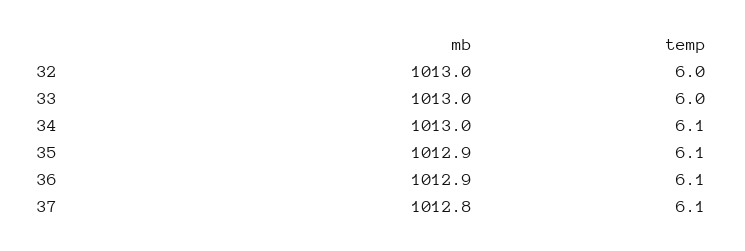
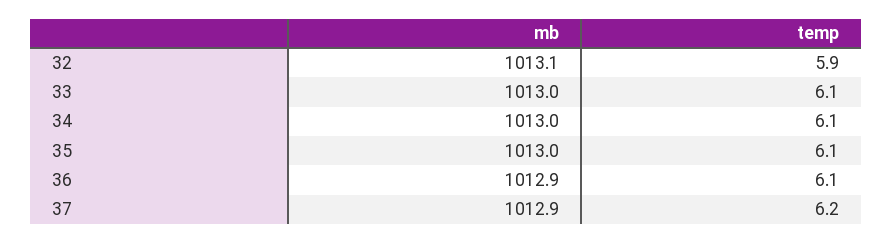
mb, 32: 1013 -> 1013.1
temp, 32: 6 -> 5.9
temp, 33: 6 -> 6.1
mb, 35: 1012.9 -> 1013
mb, 37: 1012.8 -> 1012.9
temp, 37: 6.1 -> 6.2

